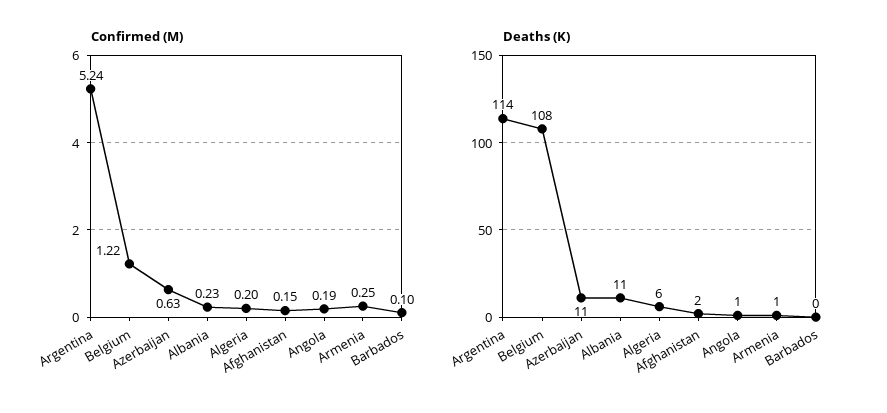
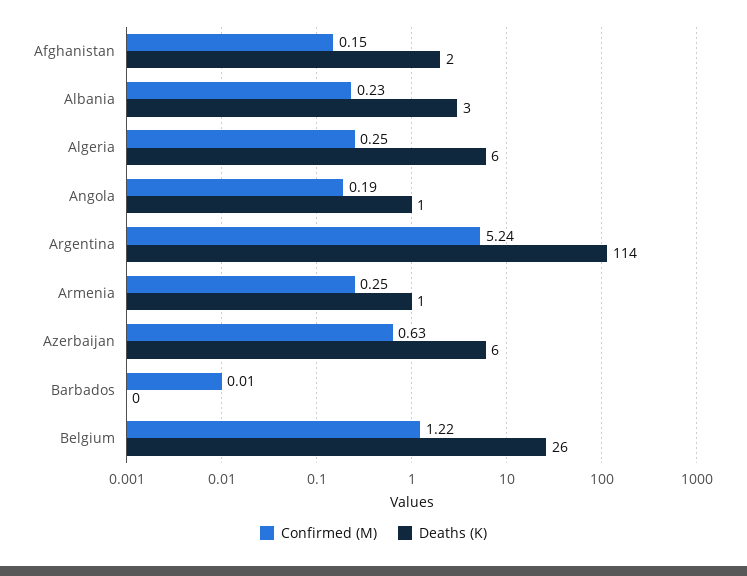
Confirmed (M), Algeria: 0.2 -> 0.25
Confirmed (M), Barbados: 0.1 -> 0.01
Deaths (K), Belgium: 108 -> 26
Deaths (K), Azerbaijan: 11 -> 6
Deaths (K), Albania: 11 -> 3

